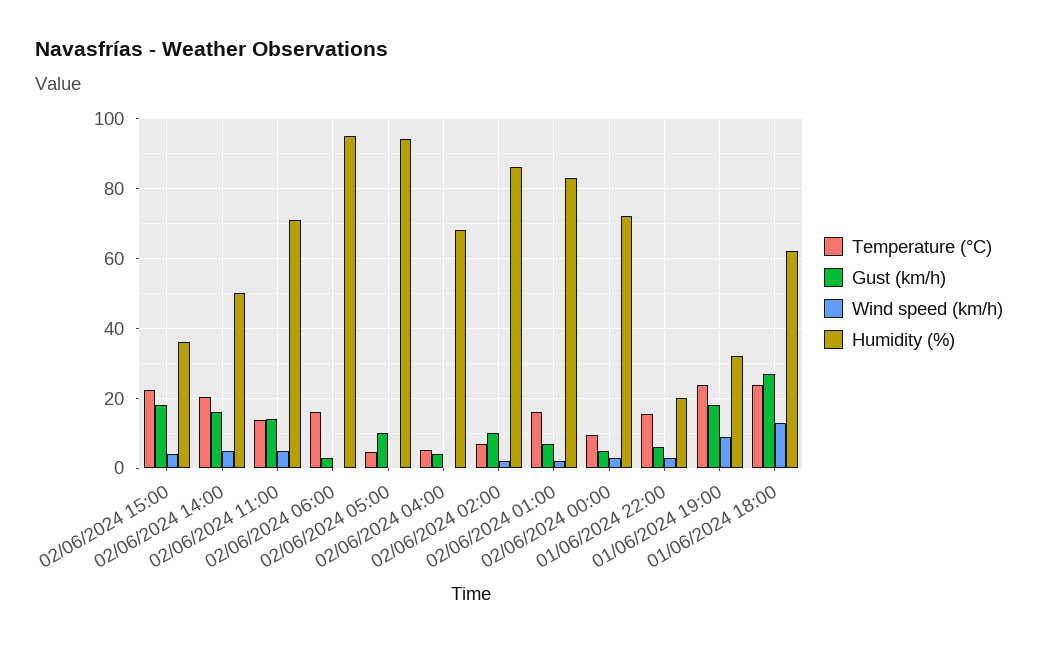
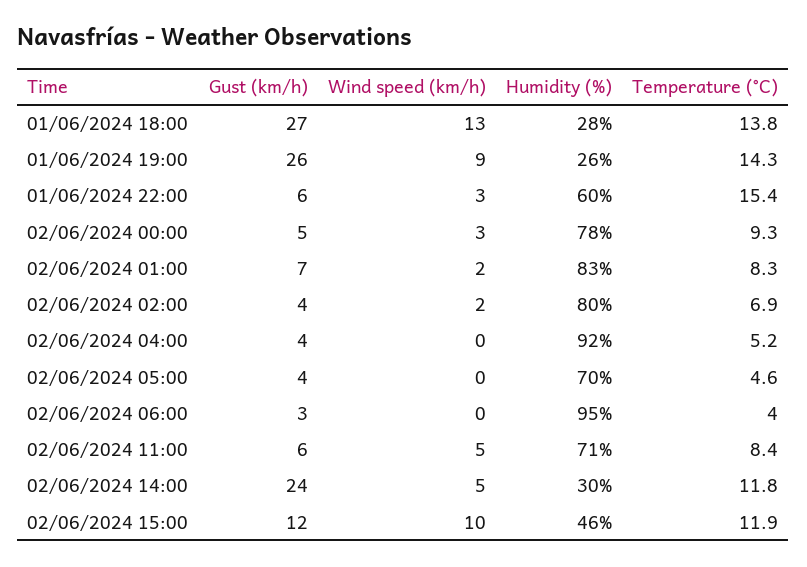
Temperature (°C), 02/06/2024 15:00: 22 -> 11.9
Gust (km/h), 02/06/2024 15:00: 18 -> 12
Wind speed (km/h), 02/06/2024 15:00: 4 -> 10
Humidity (%), 02/06/2024 15:00: 36 -> 46
Temperature (°C), 02/06/2024 14:00: 20 -> 11.8
Gust (km/h), 02/06/2024 14:00: 16 -> 24
Humidity (%), 02/06/2024 14:00: 50 -> 30
Temperature (°C), 02/06/2024 11:00: 14 -> 8.4
Gust (km/h), 02/06/2024 11:00: 14 -> 6
Temperature (°C), 02/06/2024 06:00: 16 -> 4
Gust (km/h), 02/06/2024 05:00: 10 -> 4
Humidity (%), 02/06/2024 05:00: 94 -> 70
Humidity (%), 02/06/2024 04:00: 68 -> 92
Gust (km/h), 02/06/2024 02:00: 10 -> 4
Humidity (%), 02/06/2024 02:00: 86 -> 80
Temperature (°C), 02/06/2024 01:00: 16 -> 8.3
Humidity (%), 02/06/2024 00:00: 72 -> 78
Humidity (%), 01/06/2024 22:00: 20 -> 60
Temperature (°C), 01/06/2024 19:00: 24 -> 14.3
Gust (km/h), 01/06/2024 19:00: 18 -> 26
Humidity (%), 01/06/2024 19:00: 32 -> 26
Temperature (°C), 01/06/2024 18:00: 24 -> 13.8
Humidity (%), 01/06/2024 18:00: 62 -> 28

